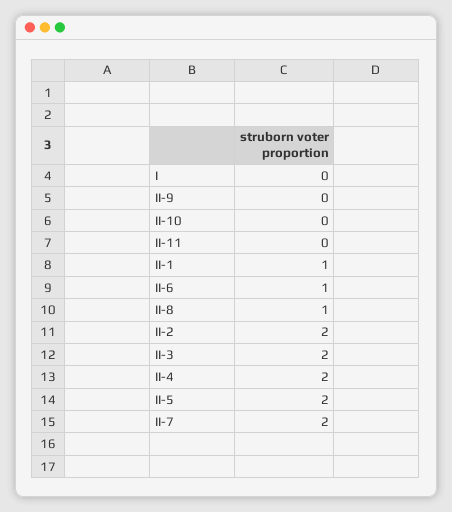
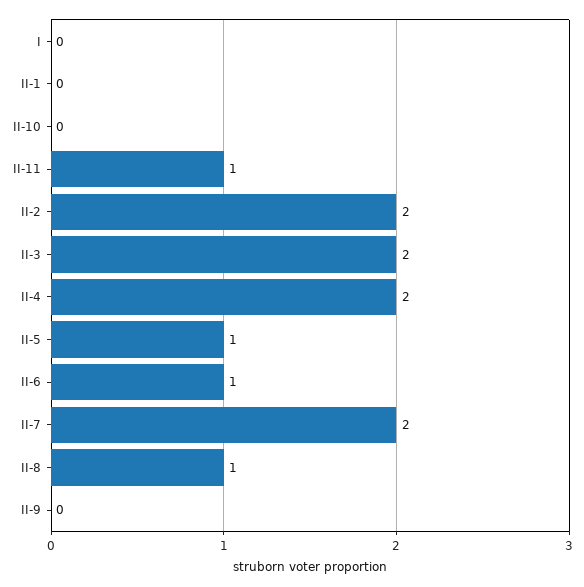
II-11: 0 -> 1
II-1: 1 -> 0
II-5: 2 -> 1

